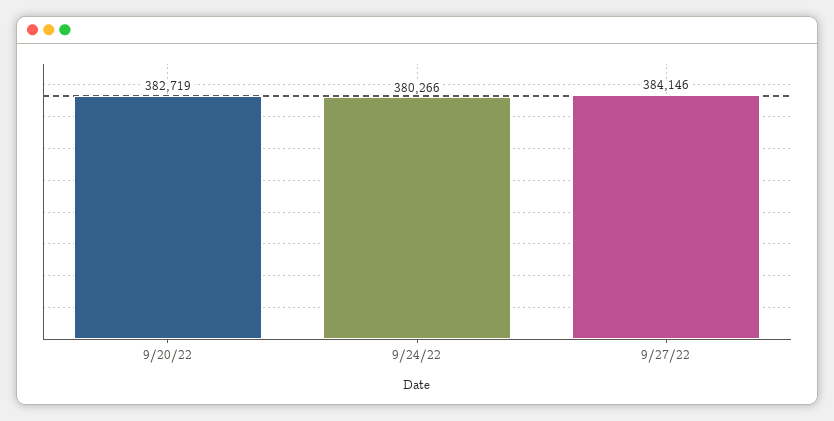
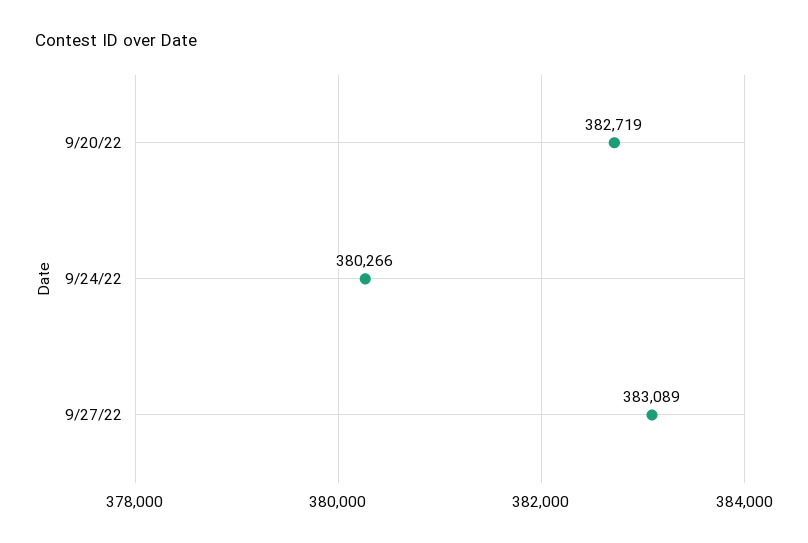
9/27/22: 384146 -> 383089

